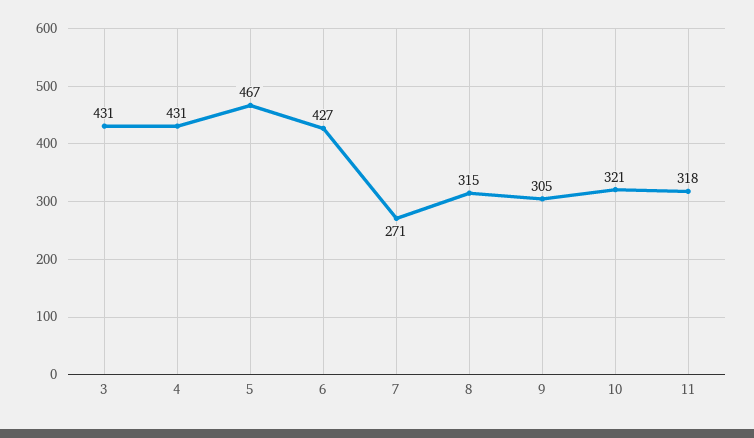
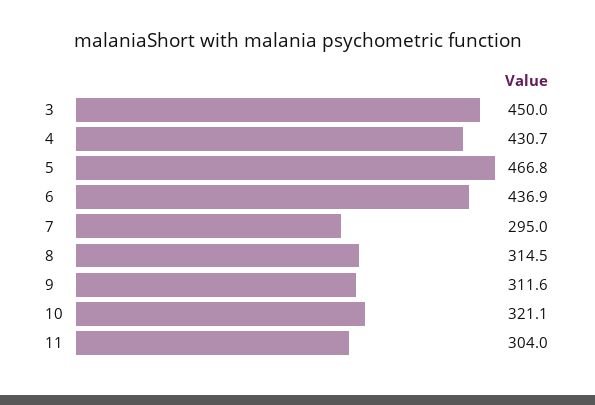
3: 431 -> 450
6: 427 -> 436.9
7: 271 -> 295
9: 305 -> 311.6
11: 318 -> 304

